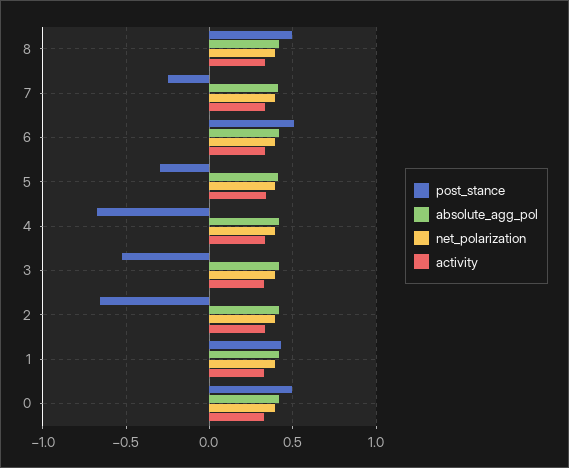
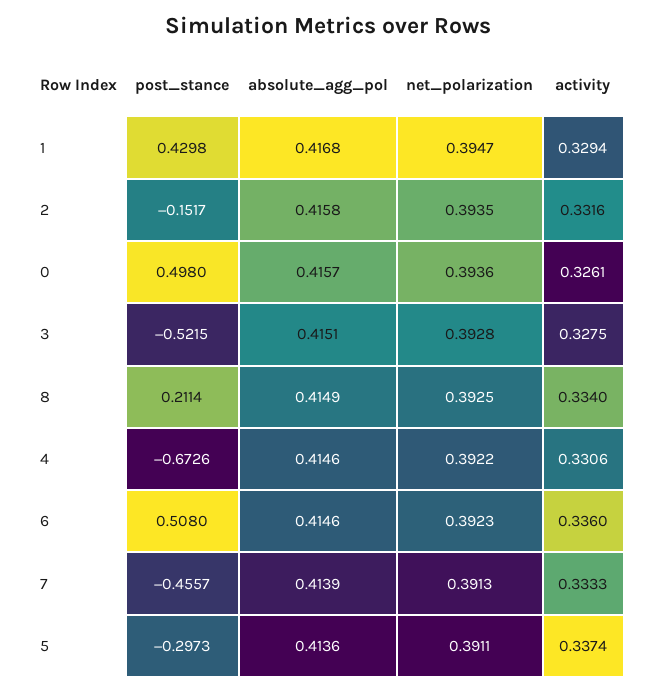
post_stance, 8: 0.5 -> 0.2114
post_stance, 7: -0.25 -> -0.4557
post_stance, 2: -0.65 -> -0.1517

